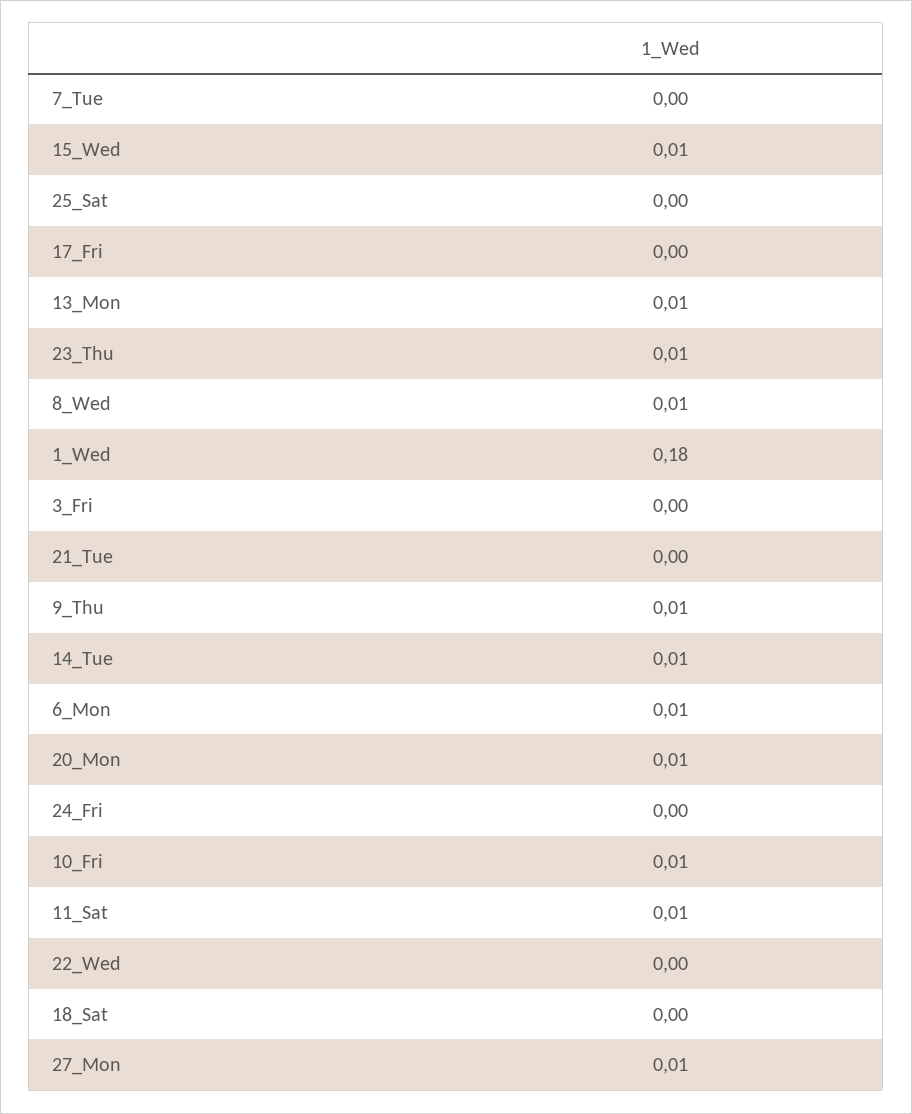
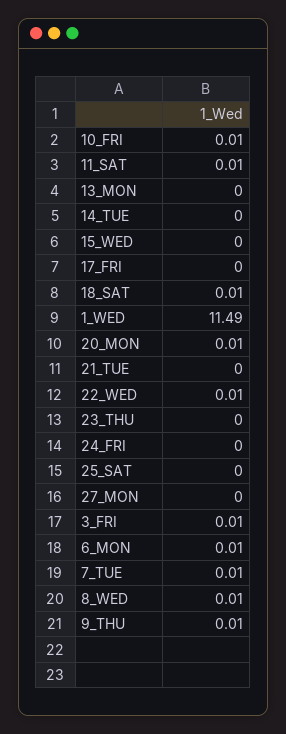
7_Tue: 0 -> 0.01
15_Wed: 0.01 -> 0
13_Mon: 0.01 -> 0
23_Thu: 0.01 -> 0
1_Wed: 0.18 -> 11.49
3_Fri: 0 -> 0.01
14_Tue: 0.01 -> 0
22_Wed: 0 -> 0.01
18_Sat: 0 -> 0.01
27_Mon: 0.01 -> 0

